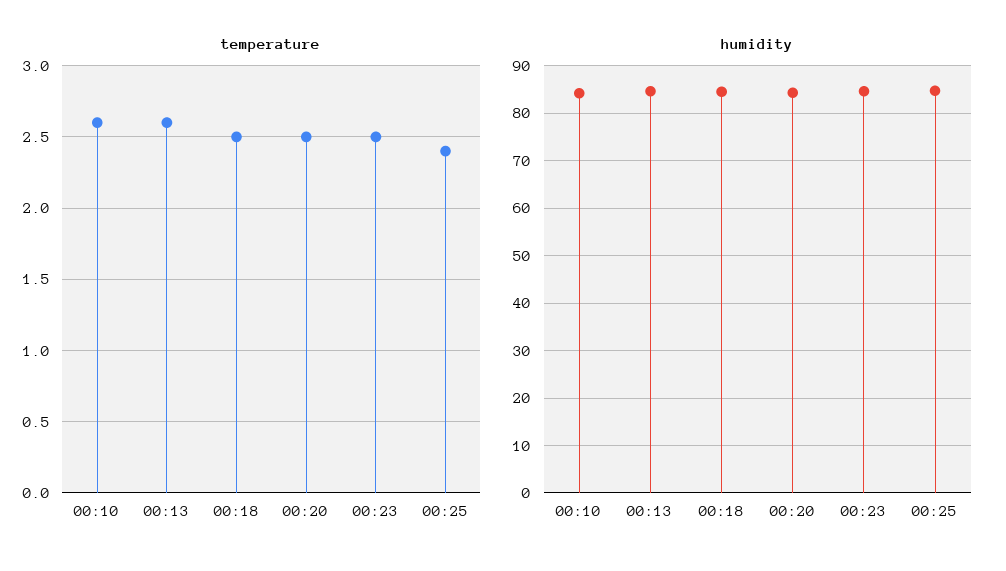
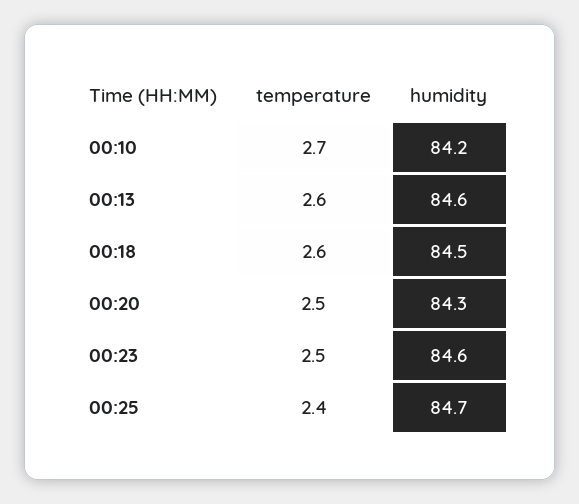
temperature, 00:10: 2.6 -> 2.7
temperature, 00:18: 2.5 -> 2.6

